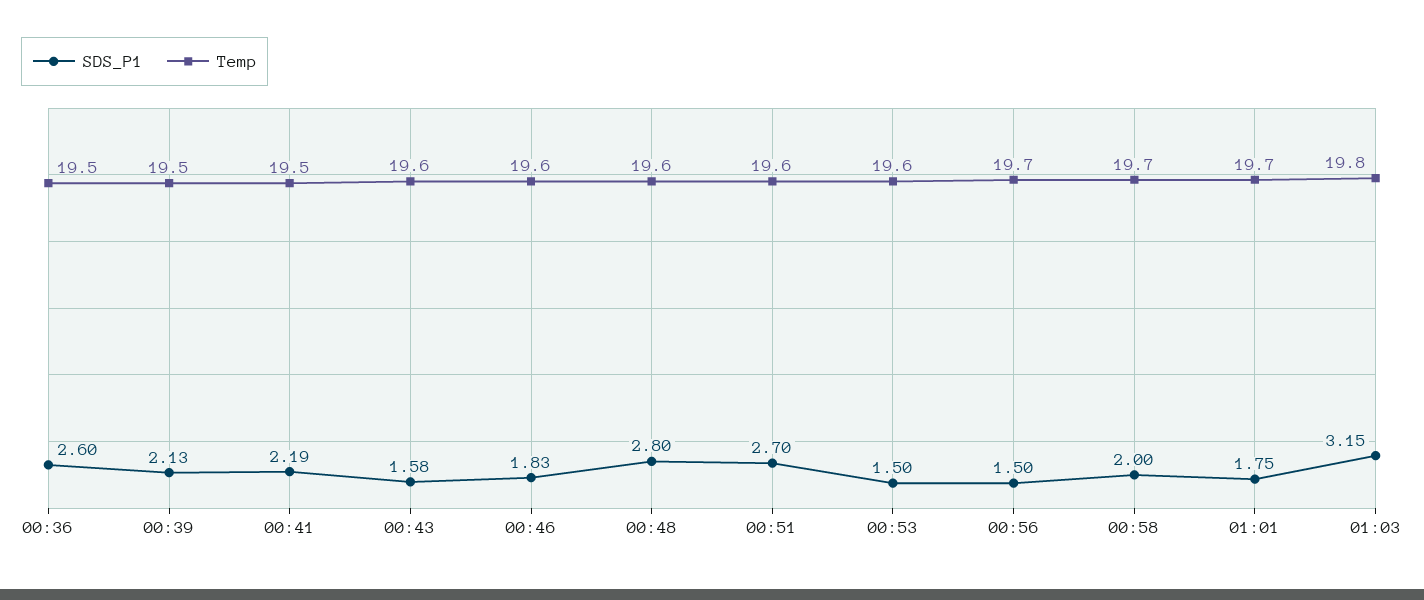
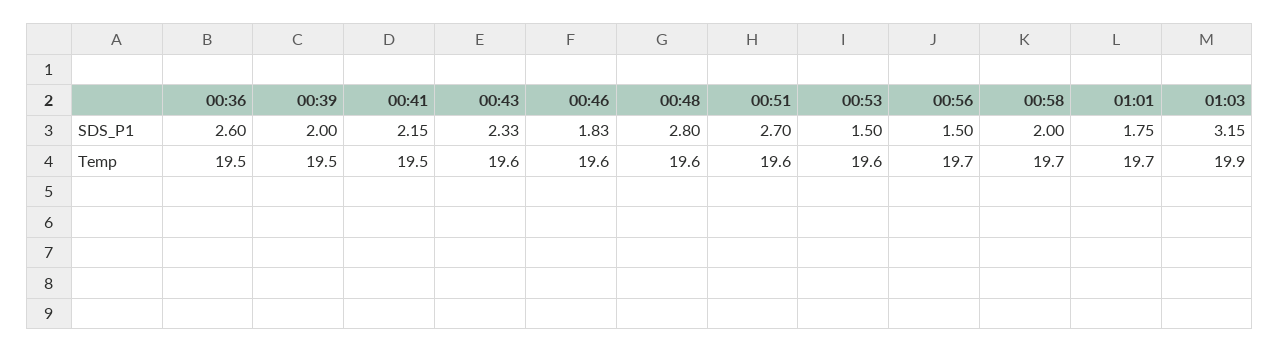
SDS_P1, 00:39: 2.13 -> 2
SDS_P1, 00:41: 2.19 -> 2.15
SDS_P1, 00:43: 1.58 -> 2.33
Temp, 01:03: 19.8 -> 19.9

